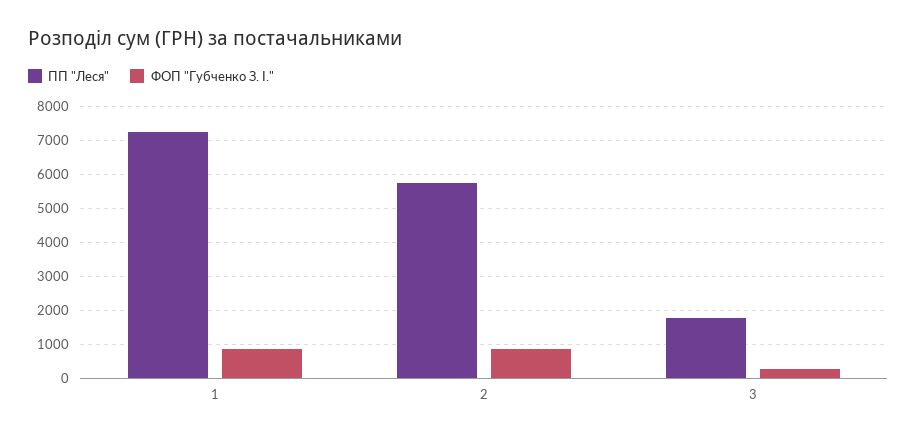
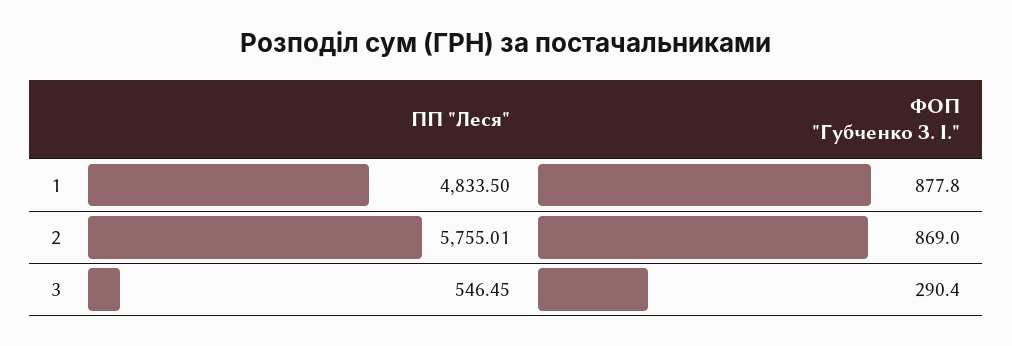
ПП "Леся", 1: 7200 -> 4833.5
ПП "Леся", 3: 1800 -> 546.45

